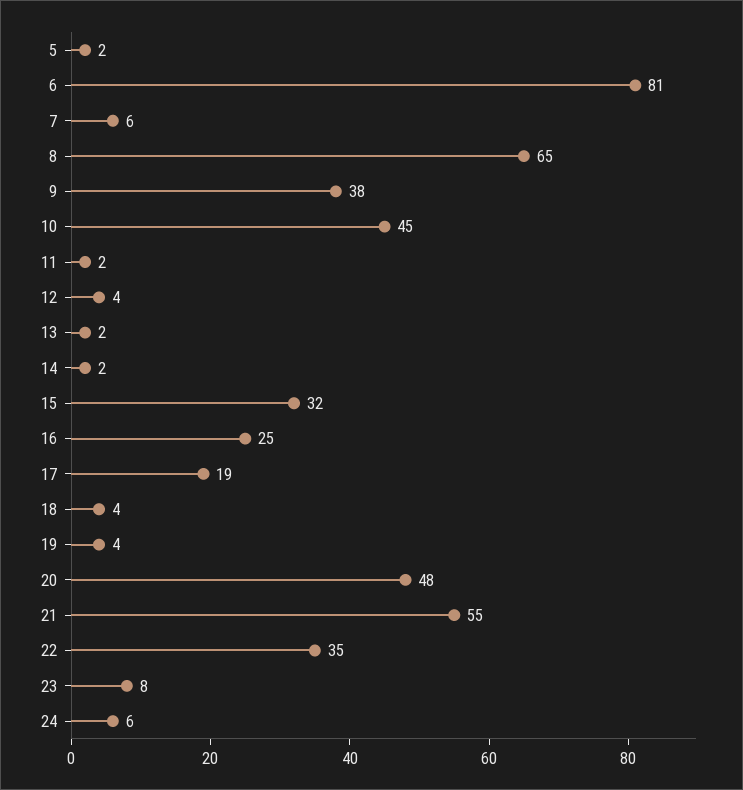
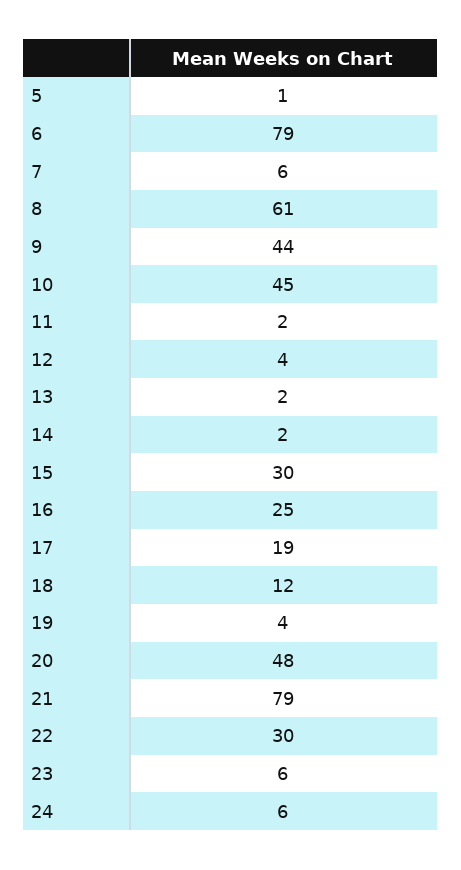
5: 2 -> 1
6: 81 -> 79
8: 65 -> 61
9: 38 -> 44
15: 32 -> 30
18: 4 -> 12
21: 55 -> 79
22: 35 -> 30
23: 8 -> 6

